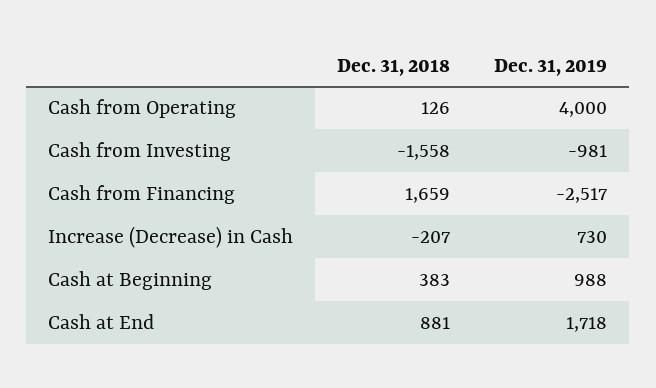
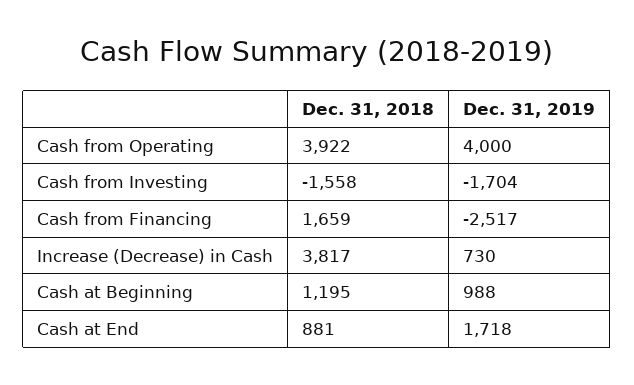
Dec. 31, 2018, Cash from Operating: 126 -> 3922
Dec. 31, 2019, Cash from Investing: -981 -> -1704
Dec. 31, 2018, Increase (Decrease) in Cash: -207 -> 3817
Dec. 31, 2018, Cash at Beginning: 383 -> 1195

